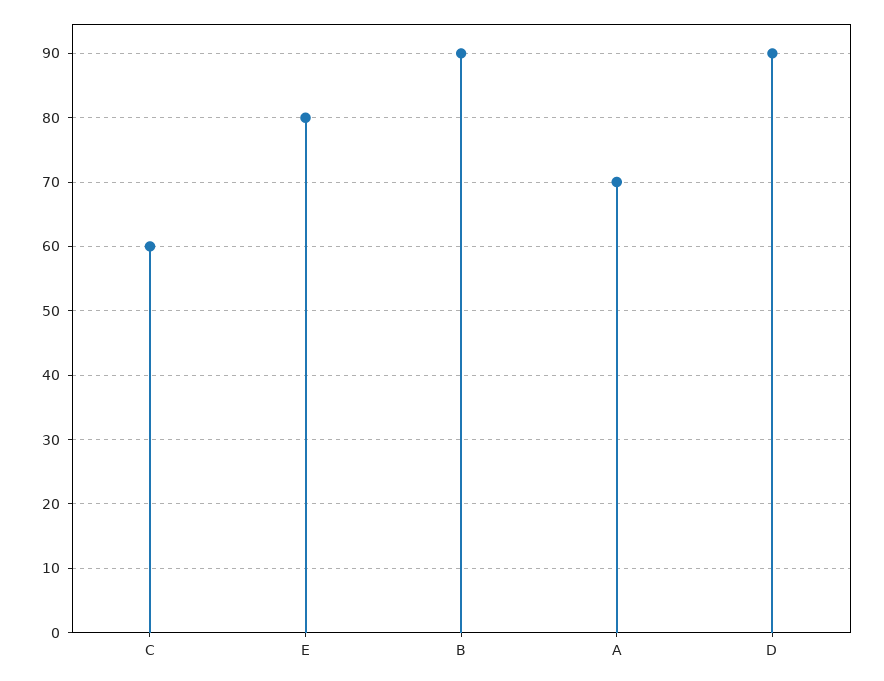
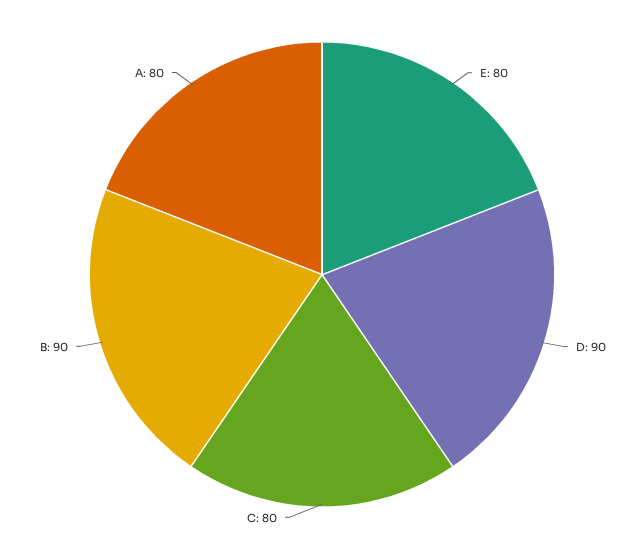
C: 60 -> 80
A: 70 -> 80

